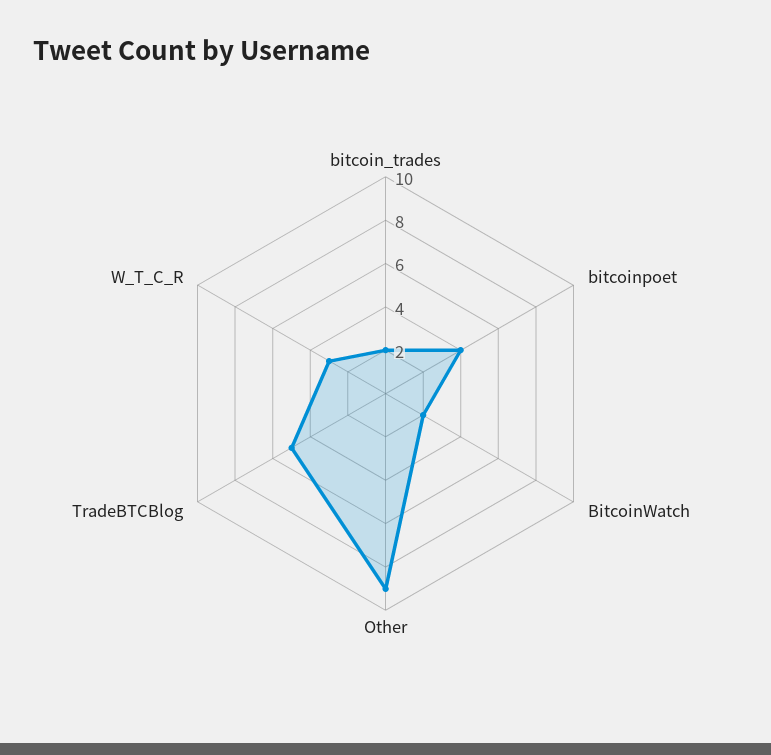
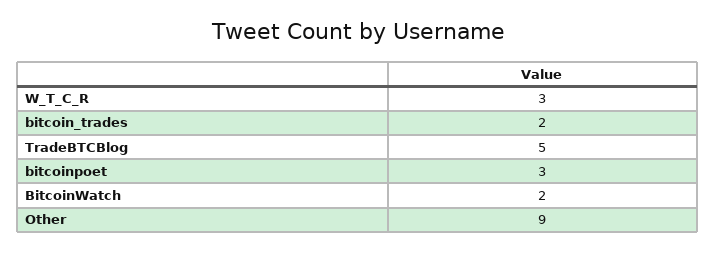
bitcoinpoet: 4 -> 3

